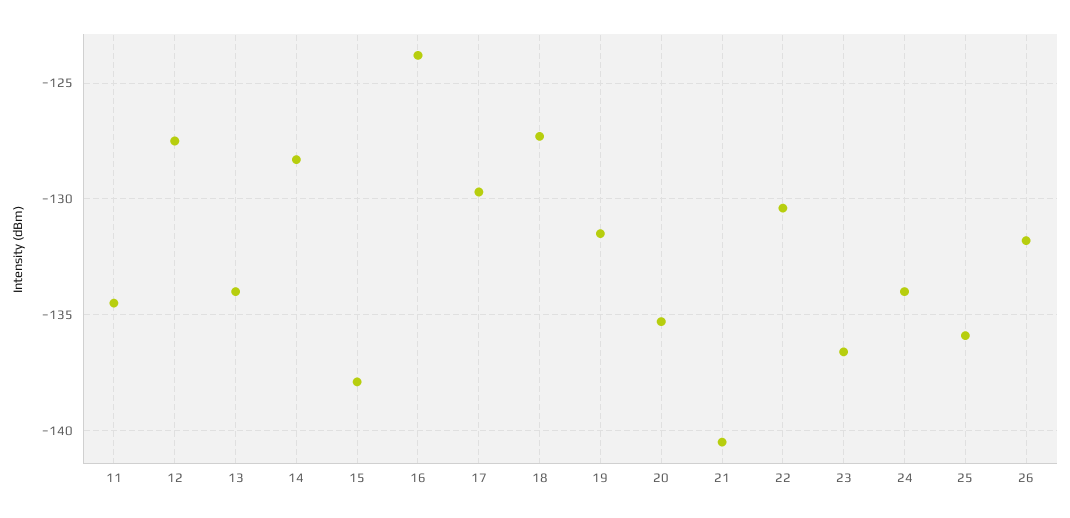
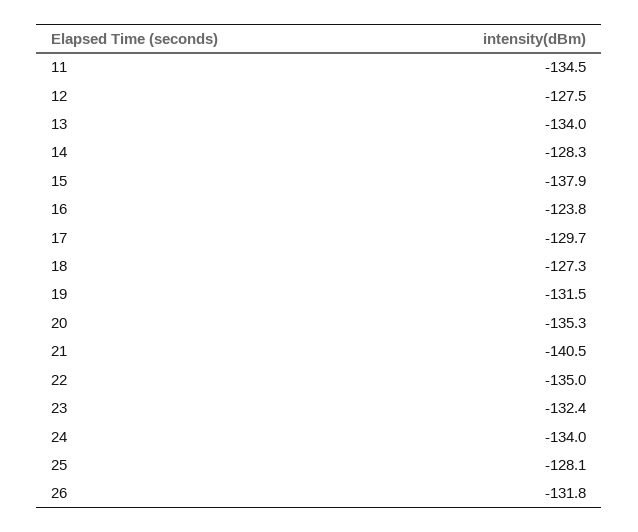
22: -130.5 -> -135
23: -136.5 -> -132.4
25: -136 -> -128.1

